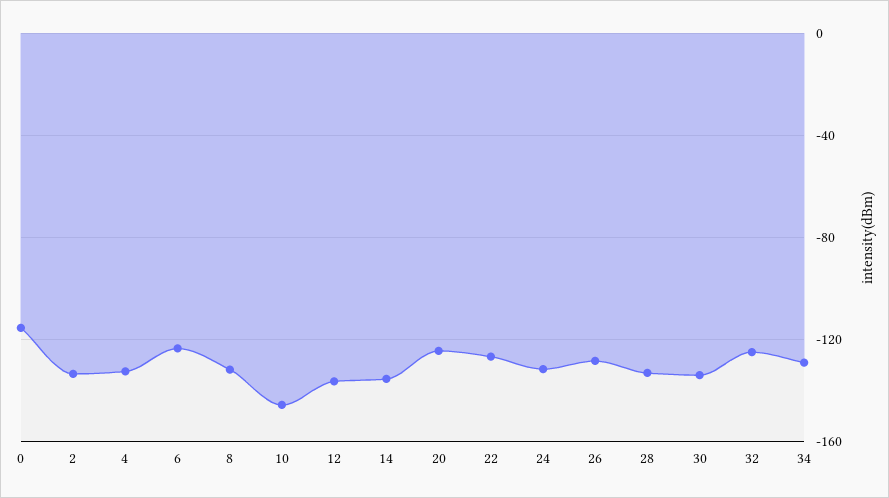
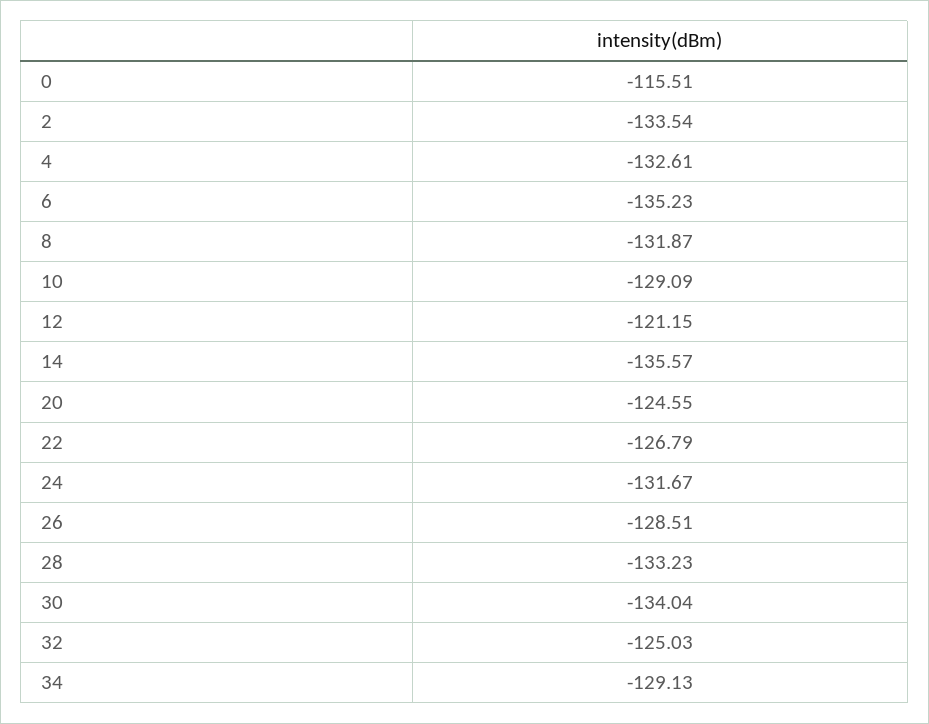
6: -125 -> -135.23
10: -145 -> -129.09
12: -135 -> -121.15

